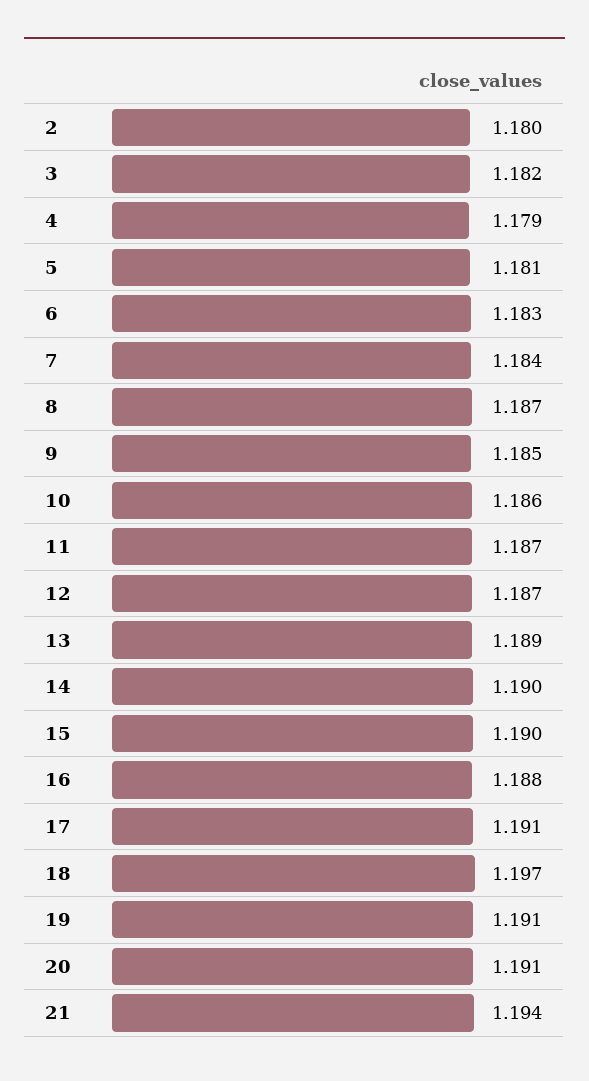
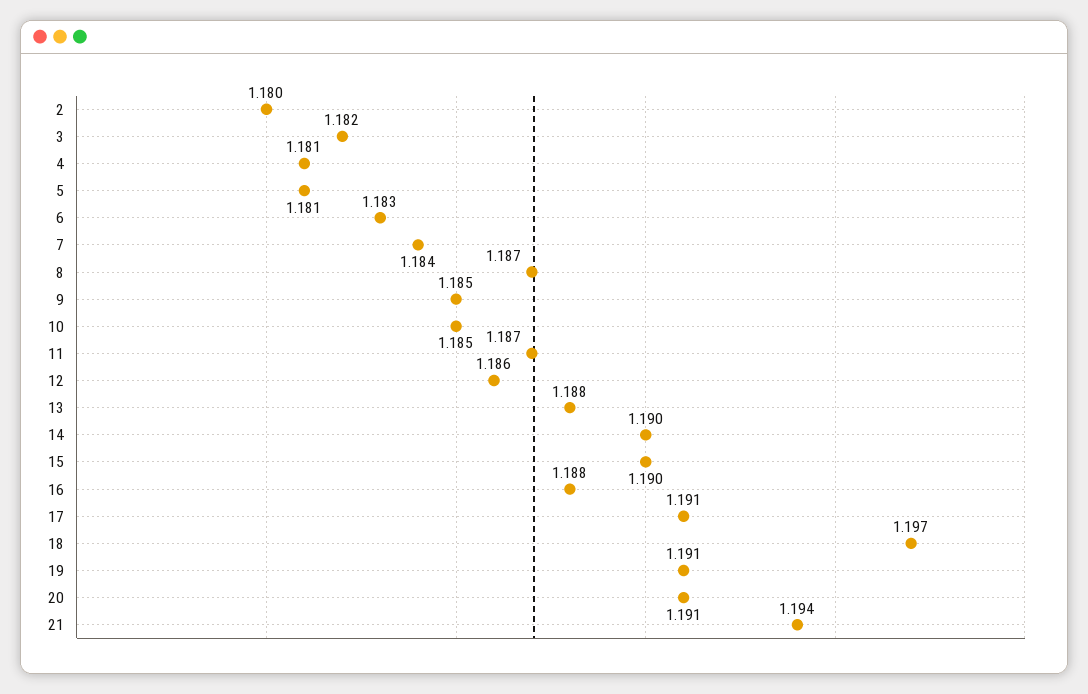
4: 1.179 -> 1.181
10: 1.186 -> 1.185
12: 1.187 -> 1.186
13: 1.189 -> 1.188

